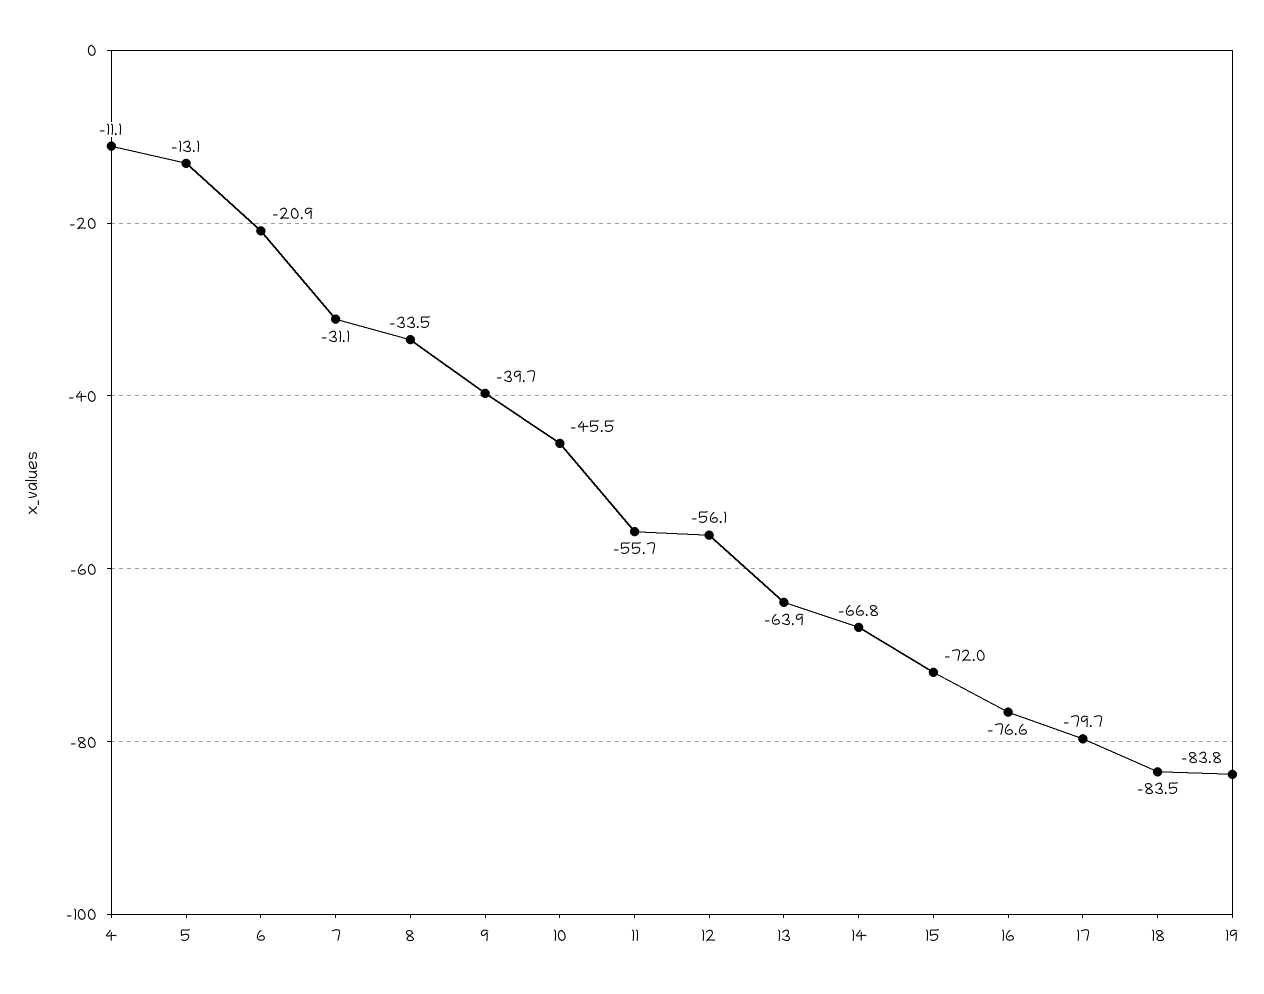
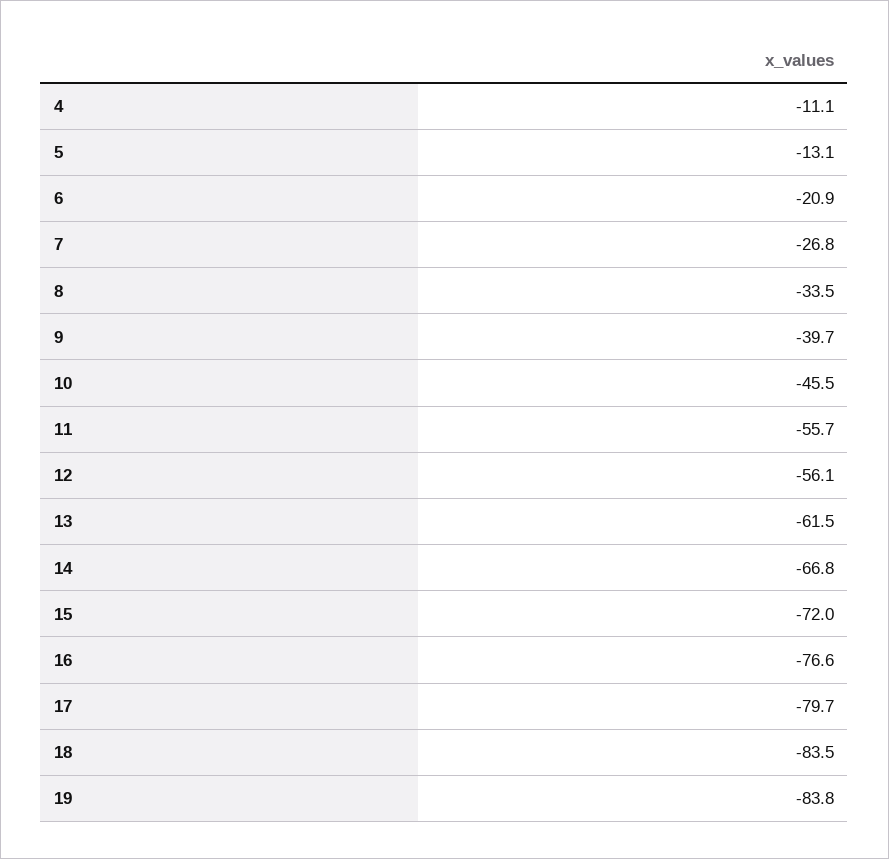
7: -31.1 -> -26.8
13: -63.9 -> -61.5

